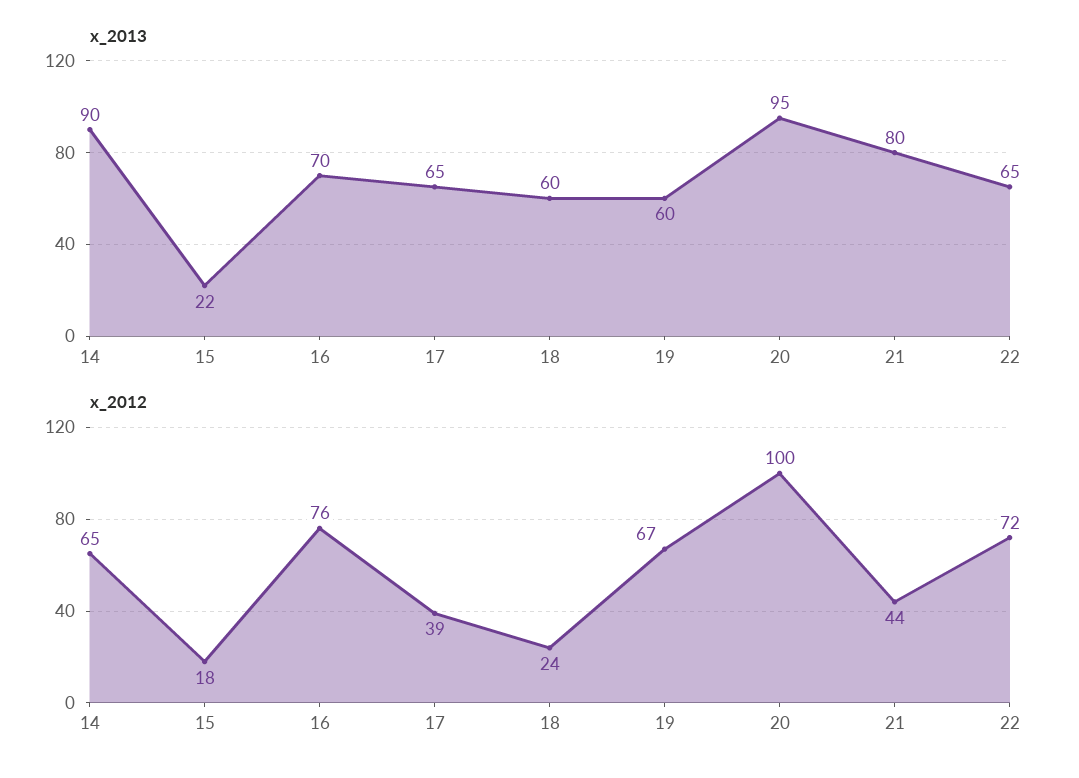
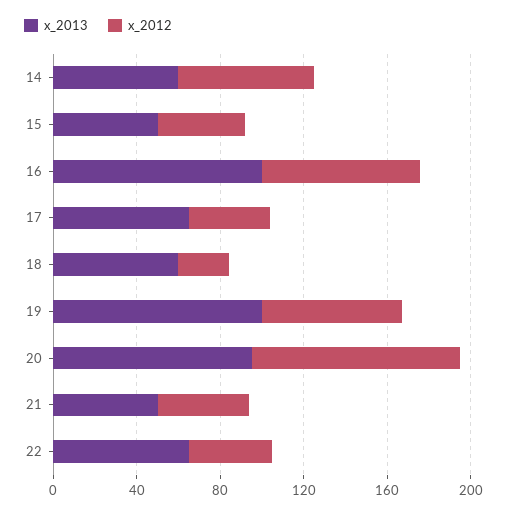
x_2013, 14: 90 -> 60
x_2013, 15: 22 -> 50
x_2013, 16: 70 -> 100
x_2013, 19: 60 -> 100
x_2013, 21: 80 -> 50
x_2012, 15: 18 -> 40
x_2012, 22: 72 -> 40

